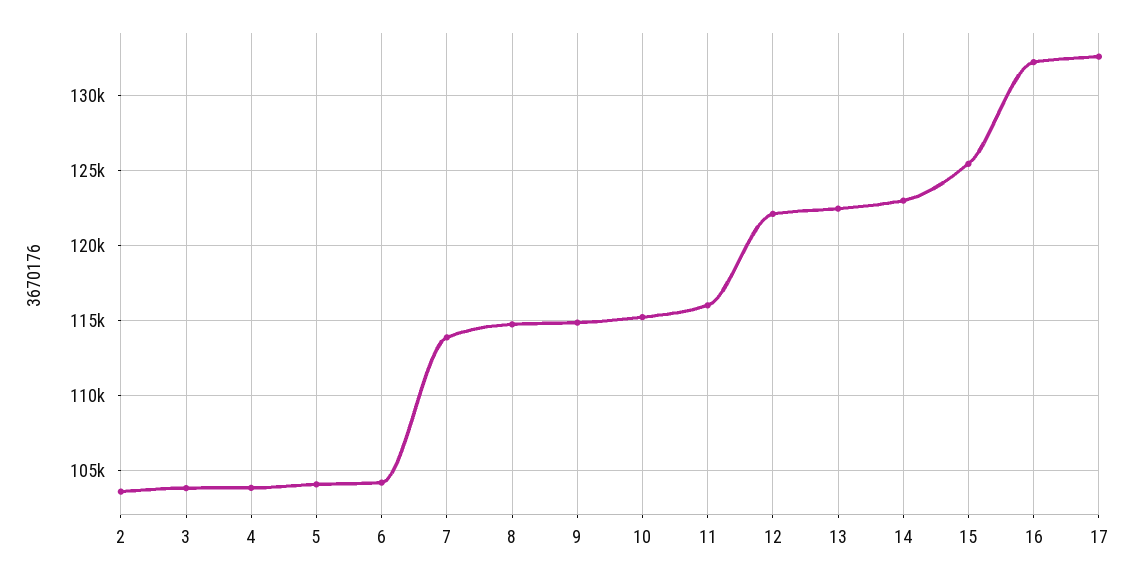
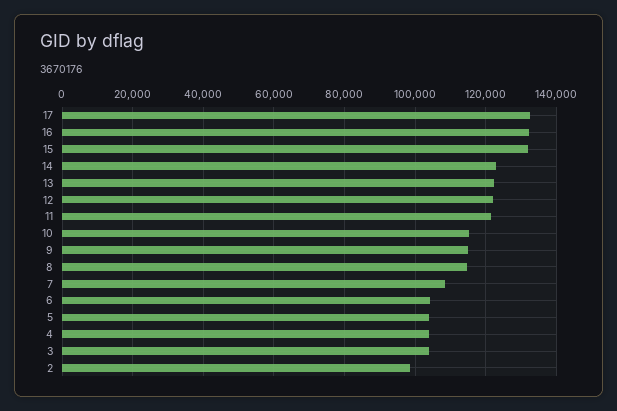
2: 103500 -> 98000
7: 114000 -> 108000
11: 116000 -> 122000
15: 125500 -> 132000

